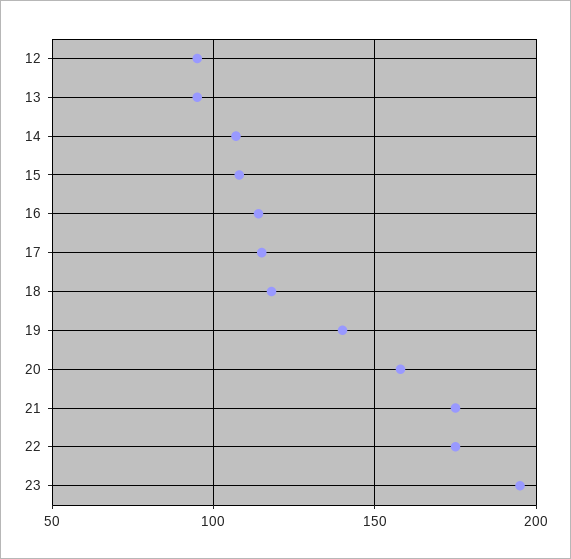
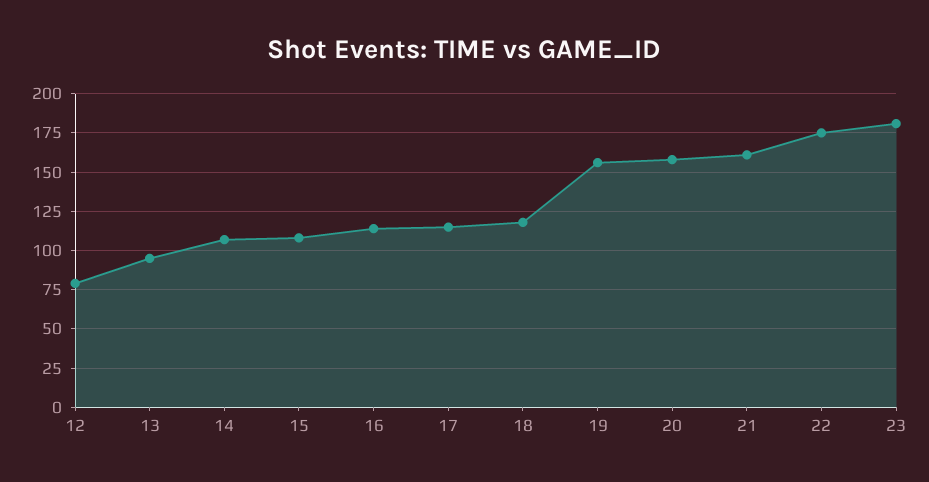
12: 95 -> 80
19: 140 -> 155
21: 175 -> 160
23: 195 -> 180

